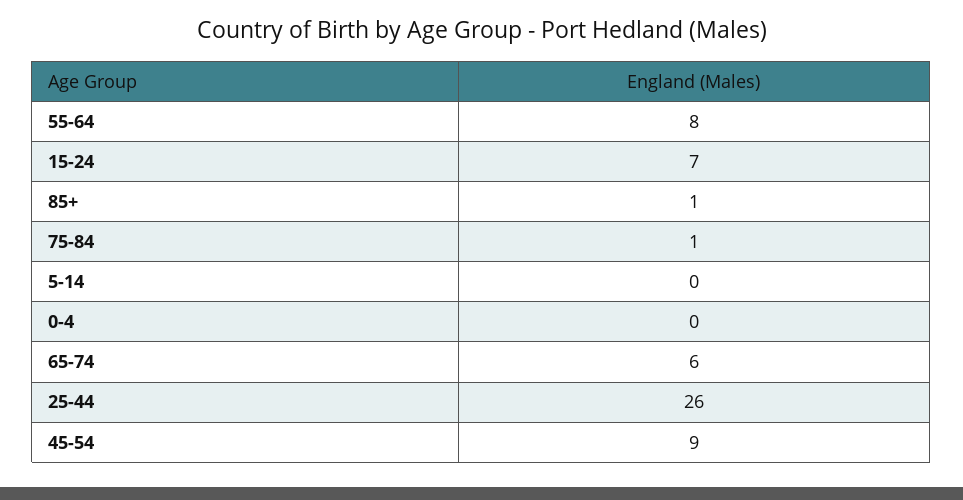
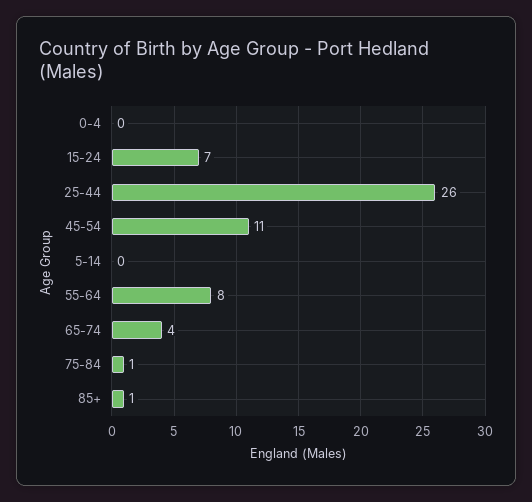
65-74: 6 -> 4
45-54: 9 -> 11

